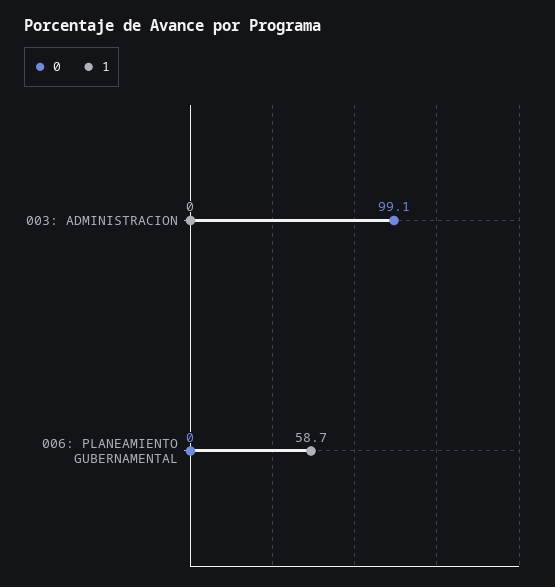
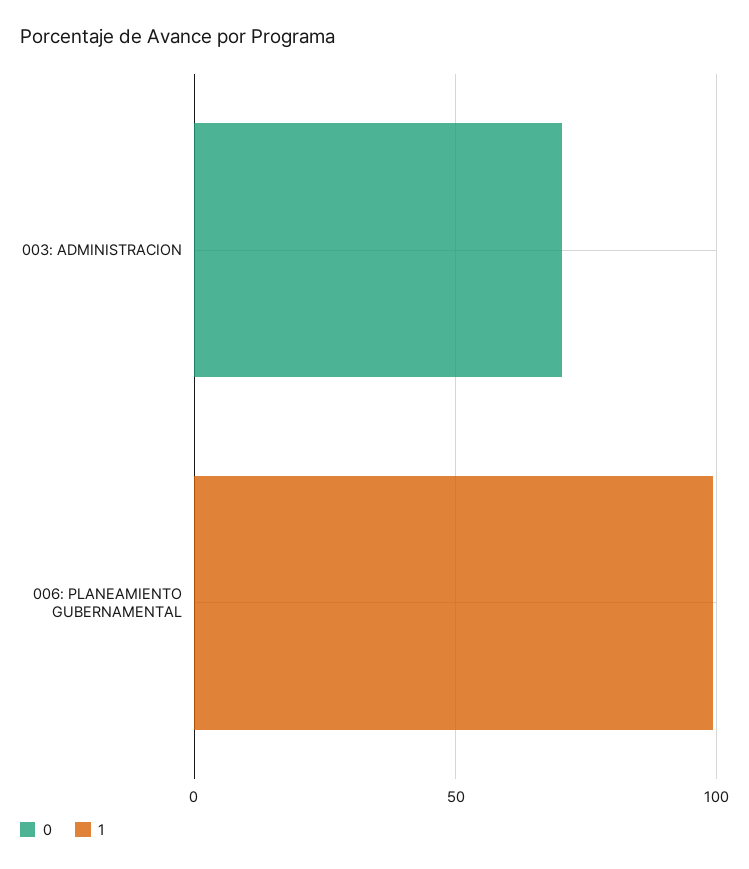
0, 003: ADMINISTRACION: 99.1 -> 70
1, 006: PLANEAMIENTO GUBERNAMENTAL: 58.7 -> 100

